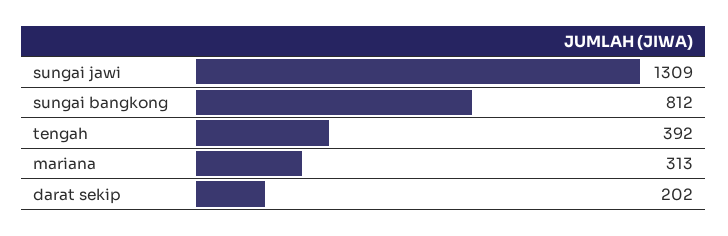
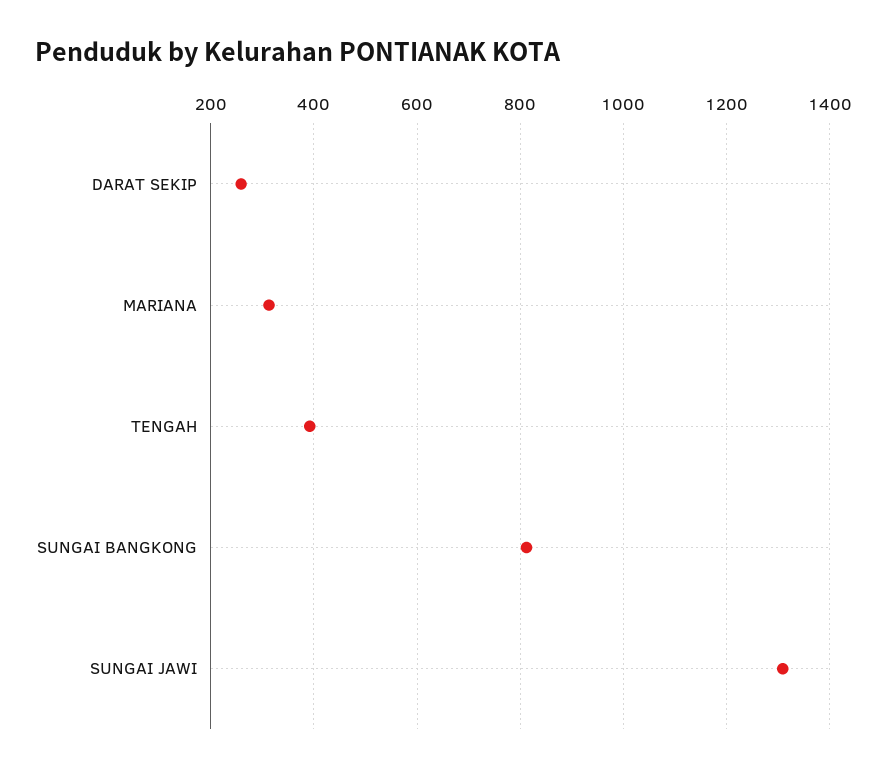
darat sekip: 202 -> 260

